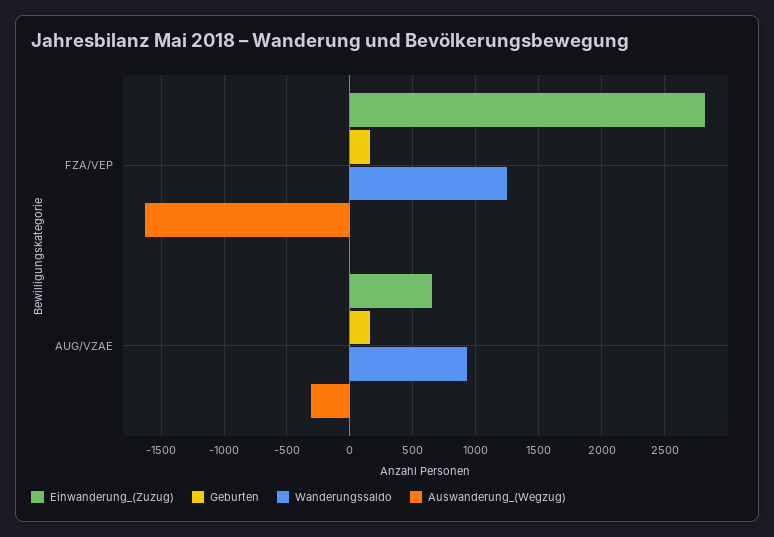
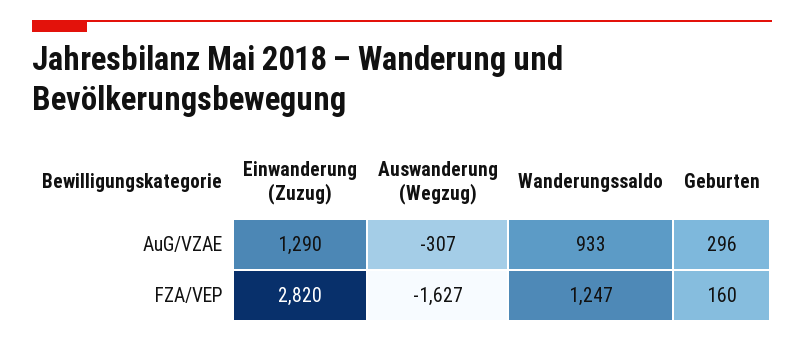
Einwanderung_(Zuzug), AUG/VZAE: 650 -> 1290
Geburten, AUG/VZAE: 150 -> 296

